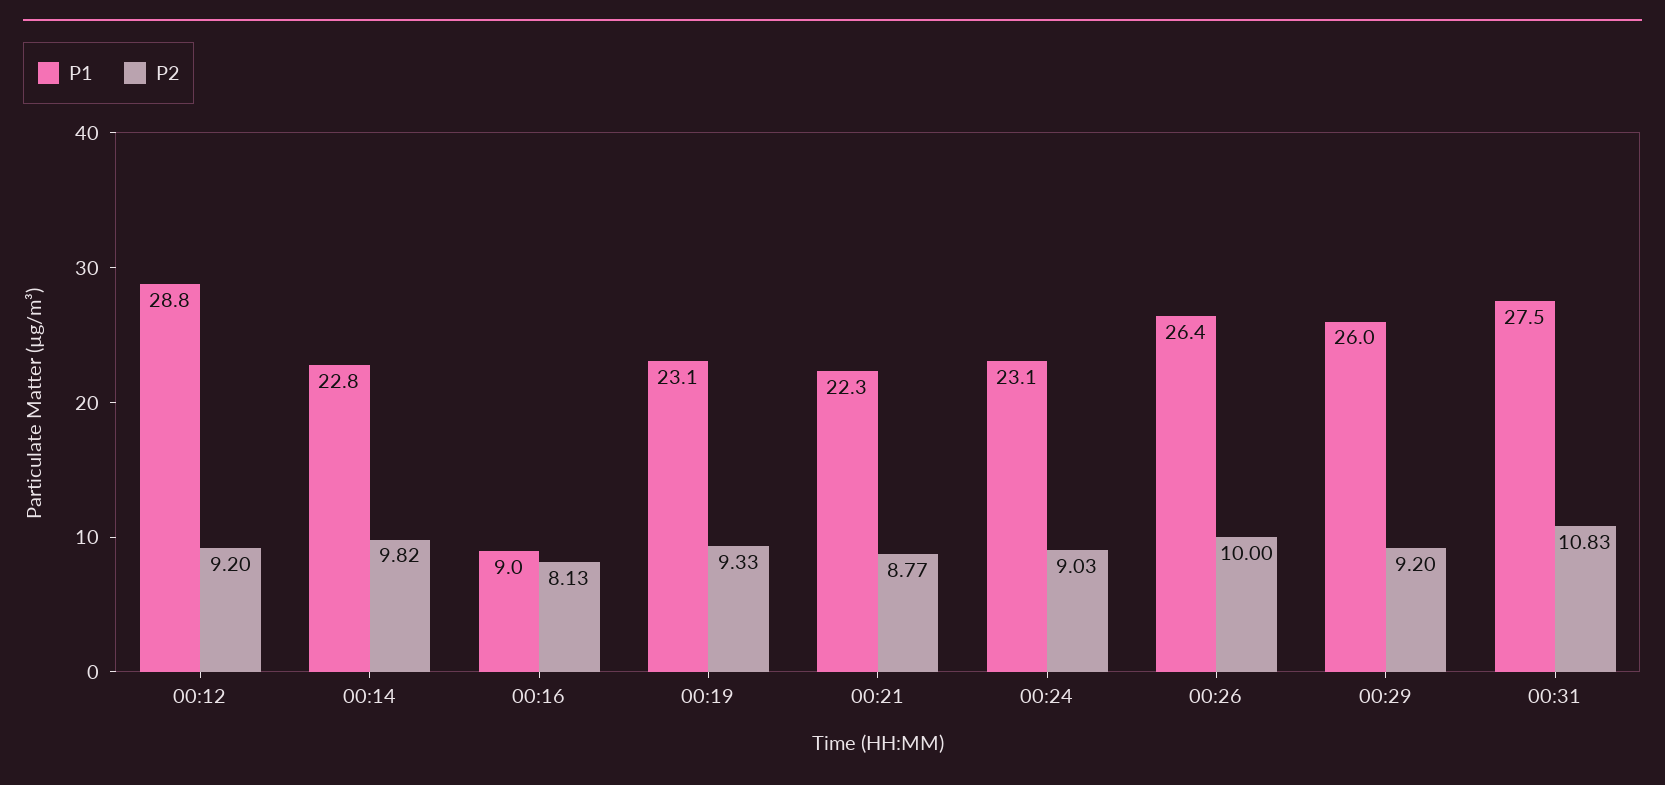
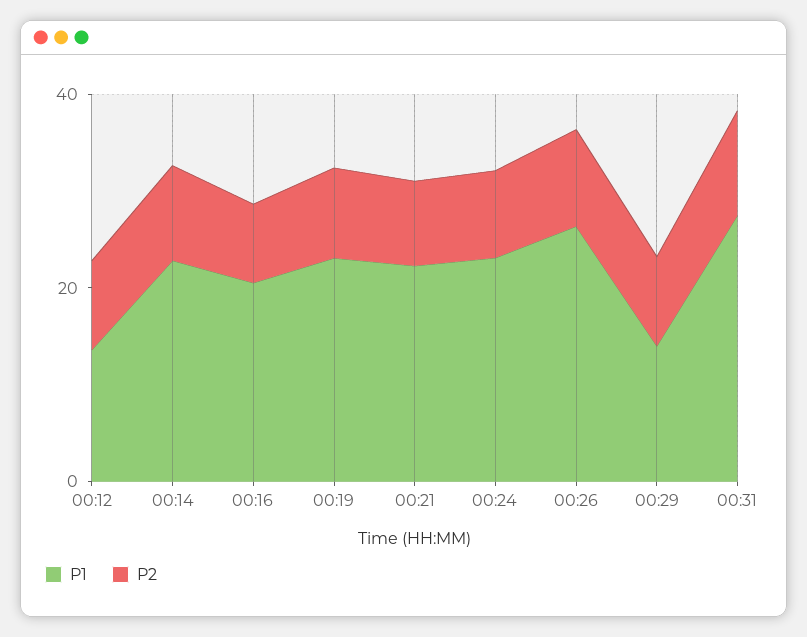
P1, 00:12: 28.8 -> 15
P1, 00:16: 9 -> 20
P1, 00:29: 26 -> 15

